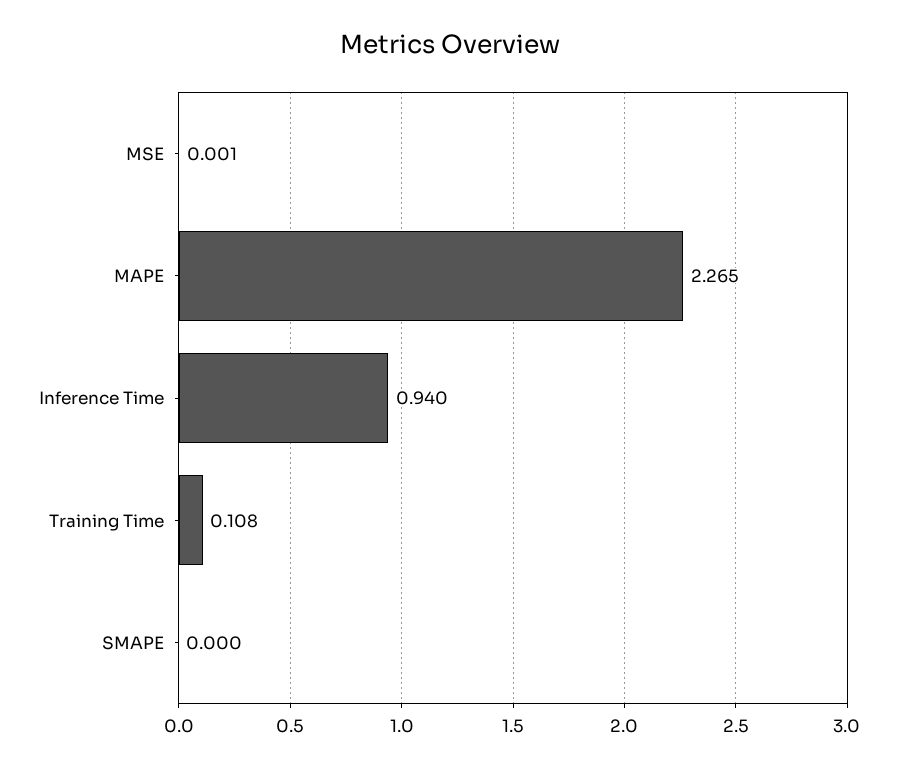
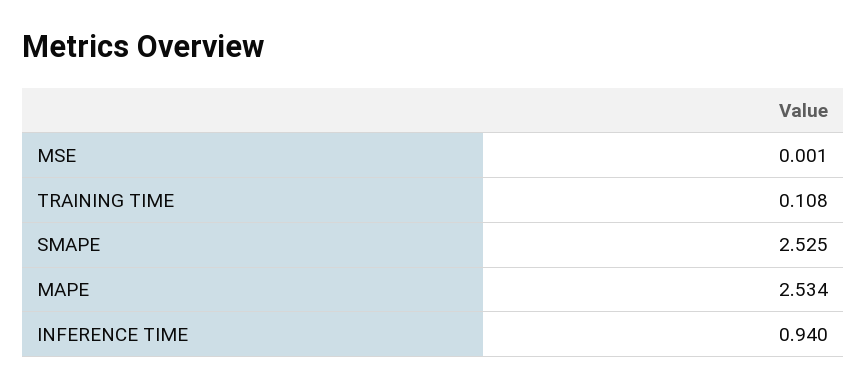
MAPE: 2.265 -> 2.534
SMAPE: 0 -> 2.525

